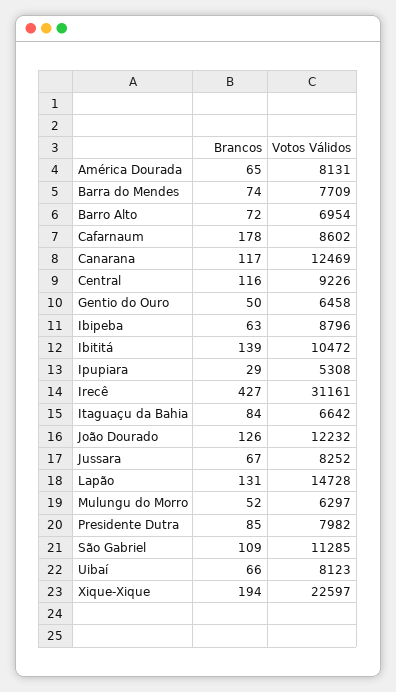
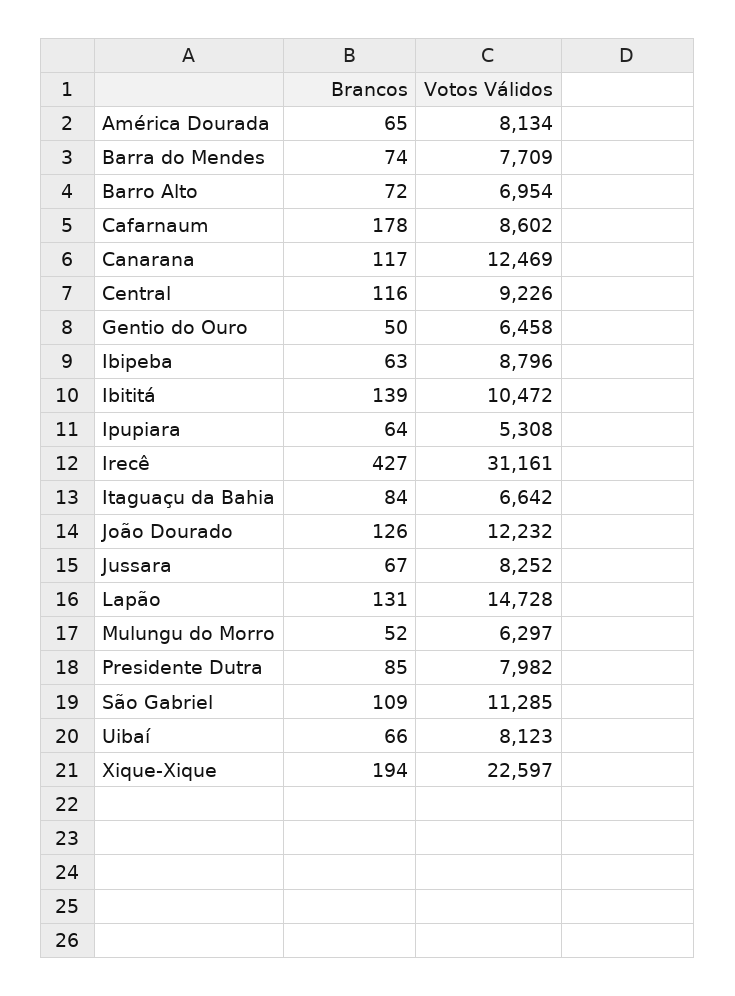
Votos Válidos, América Dourada: 8131 -> 8134
Brancos, Ipupiara: 29 -> 64

